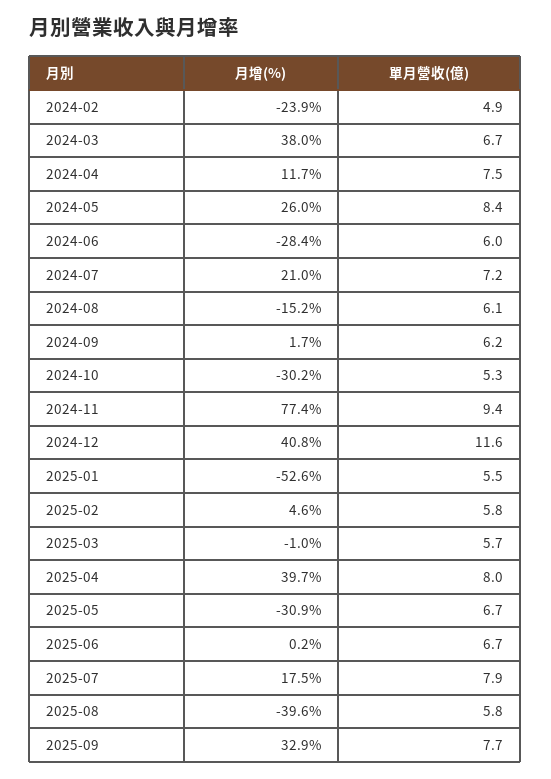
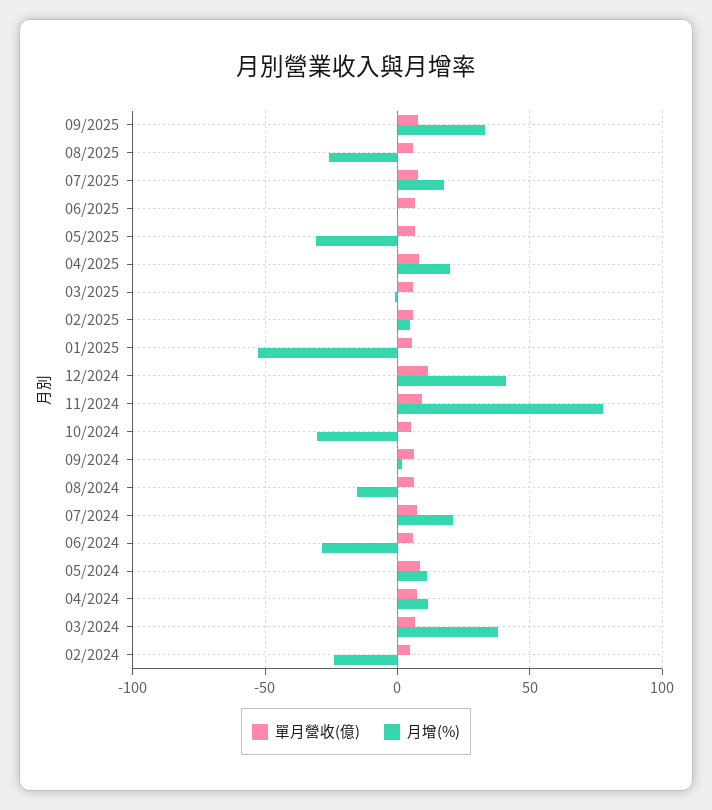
月增(%), 2024-05: 26 -> 10
月增(%), 2025-04: 39.7 -> 20
月增(%), 2025-08: -39.6 -> -25

